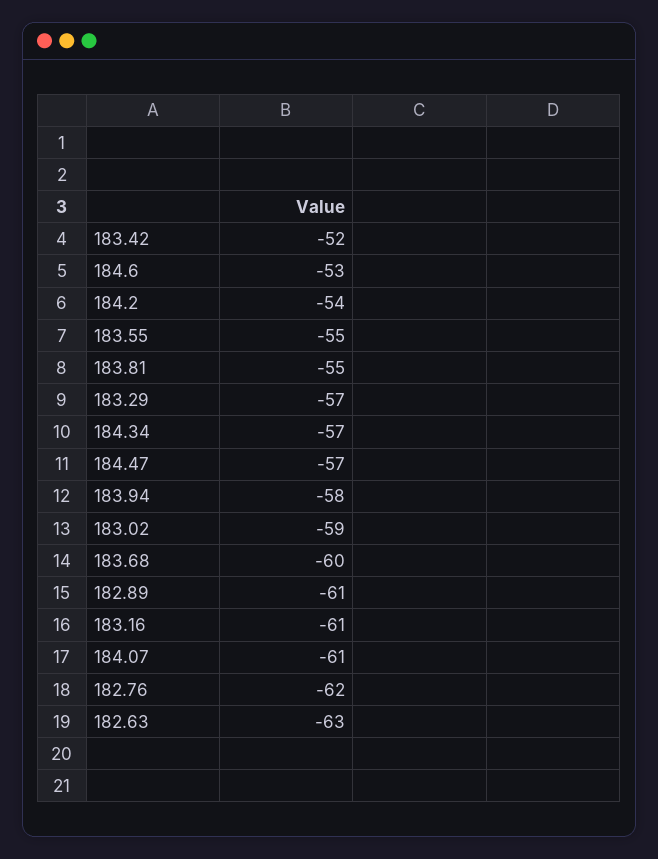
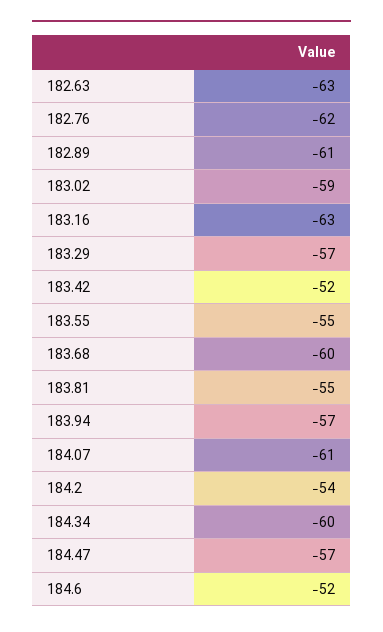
184.6: -53 -> -52
184.34: -57 -> -60
183.94: -58 -> -57
183.16: -61 -> -63

